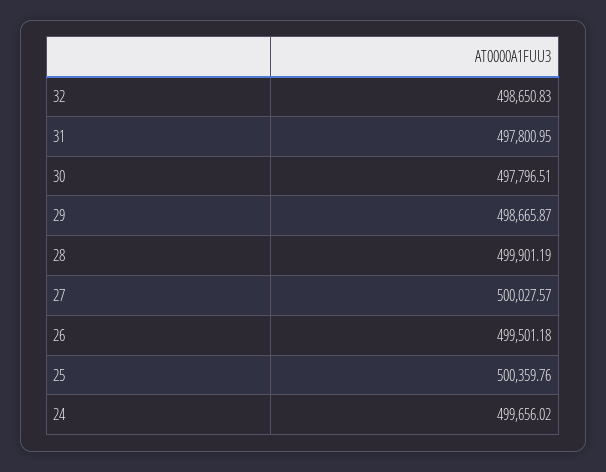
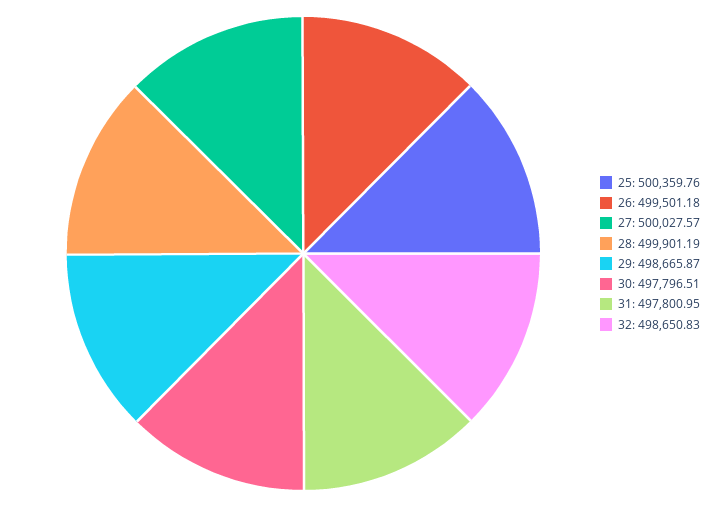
24: 499656.02 -> none

